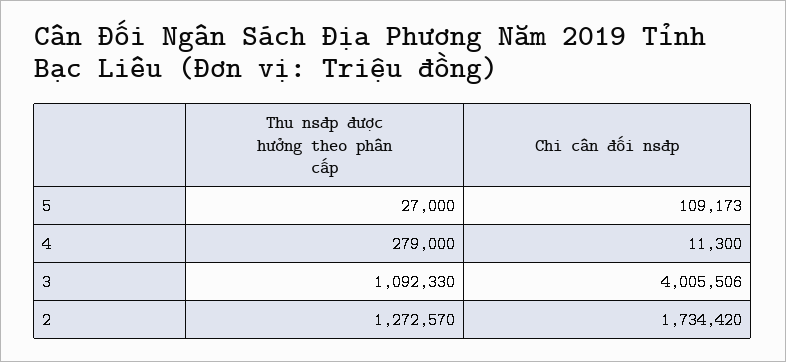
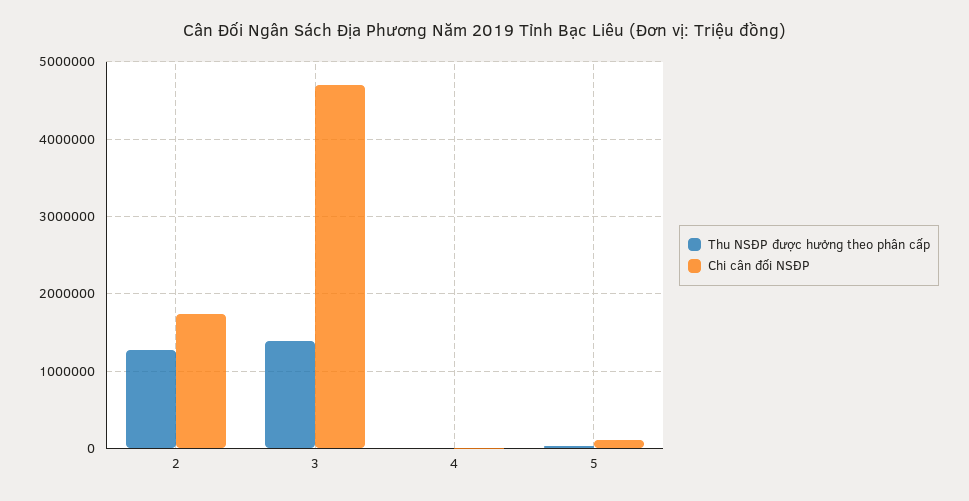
Thu nsđp được hưởng theo phân cấp, 4: 279000 -> 0
Thu nsđp được hưởng theo phân cấp, 3: 1092330 -> 1400000
Chi cân đối nsđp, 3: 4005506 -> 4700000

